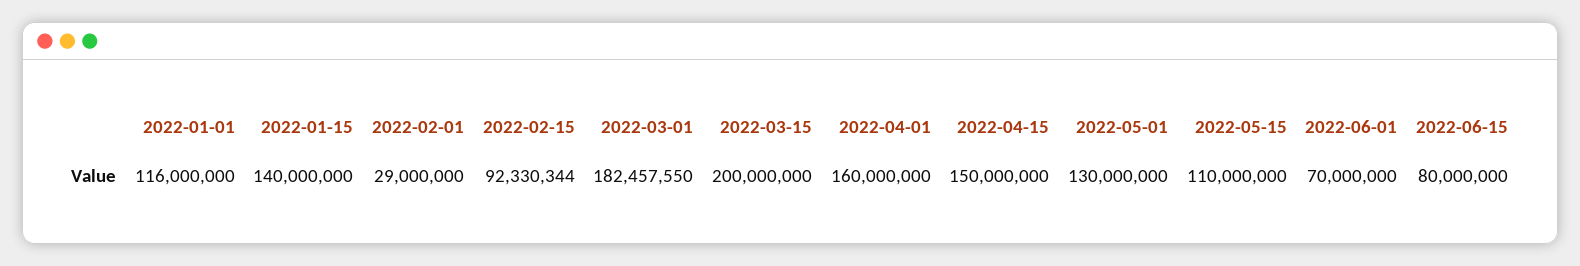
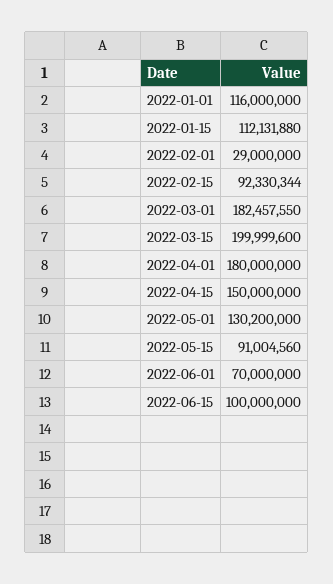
2022-01-15: 140000000 -> 112131880
2022-03-15: 200000000 -> 199999600
2022-04-01: 160000000 -> 180000000
2022-05-01: 130000000 -> 130200000
2022-05-15: 110000000 -> 91004560
2022-06-15: 80000000 -> 100000000

